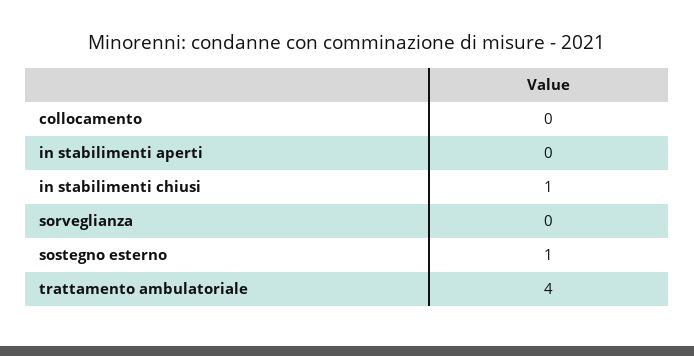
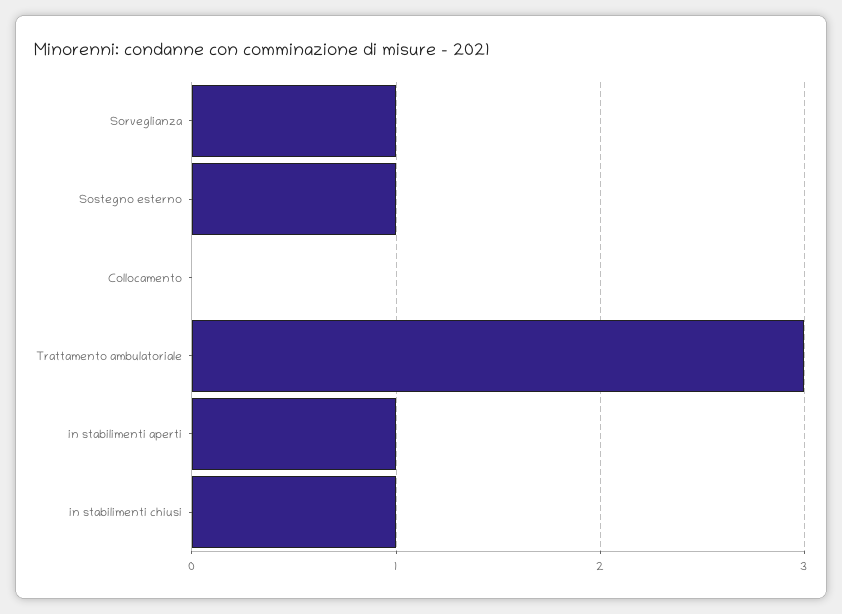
in stabilimenti aperti: 0 -> 1
sorveglianza: 0 -> 1
trattamento ambulatoriale: 4 -> 3

